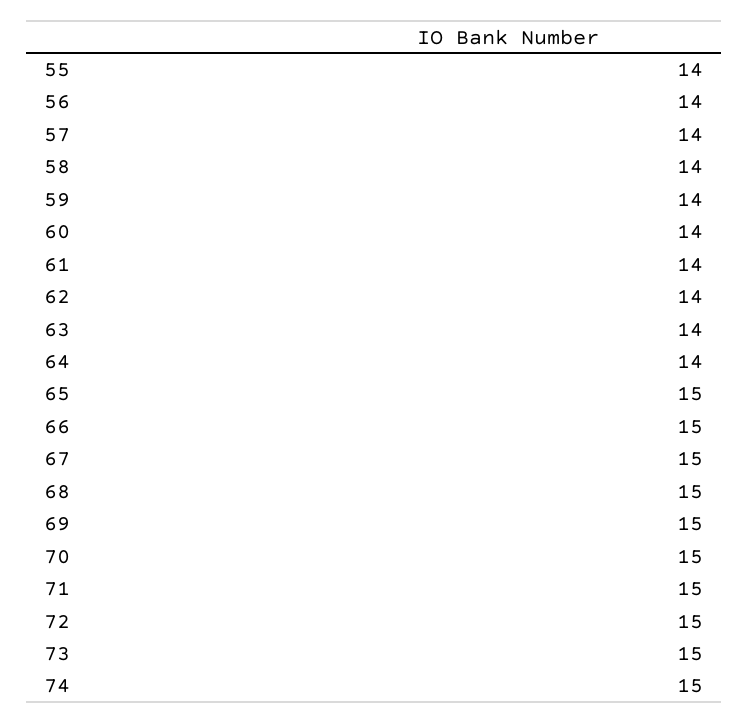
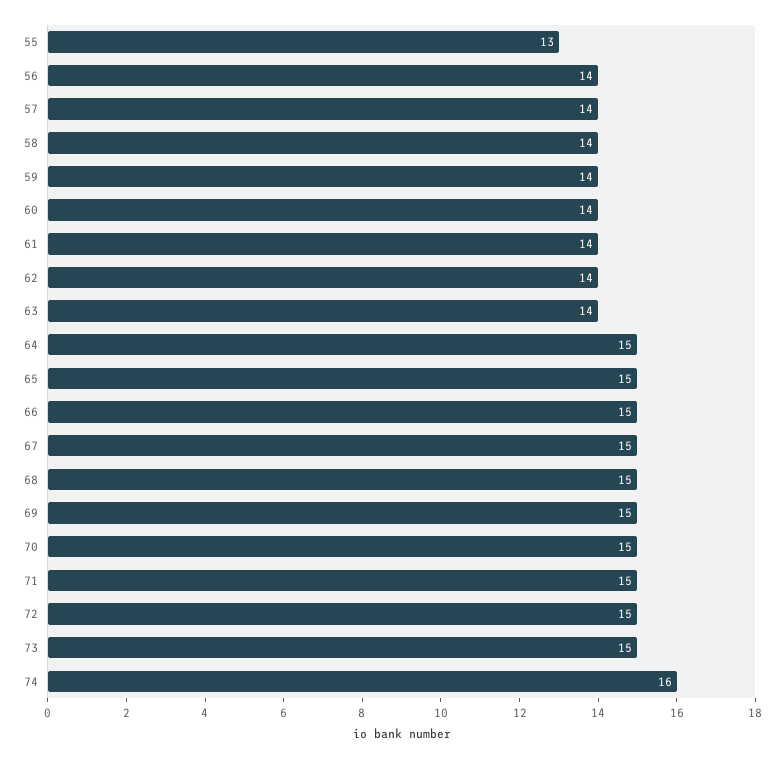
55: 14 -> 13
64: 14 -> 15
74: 15 -> 16

